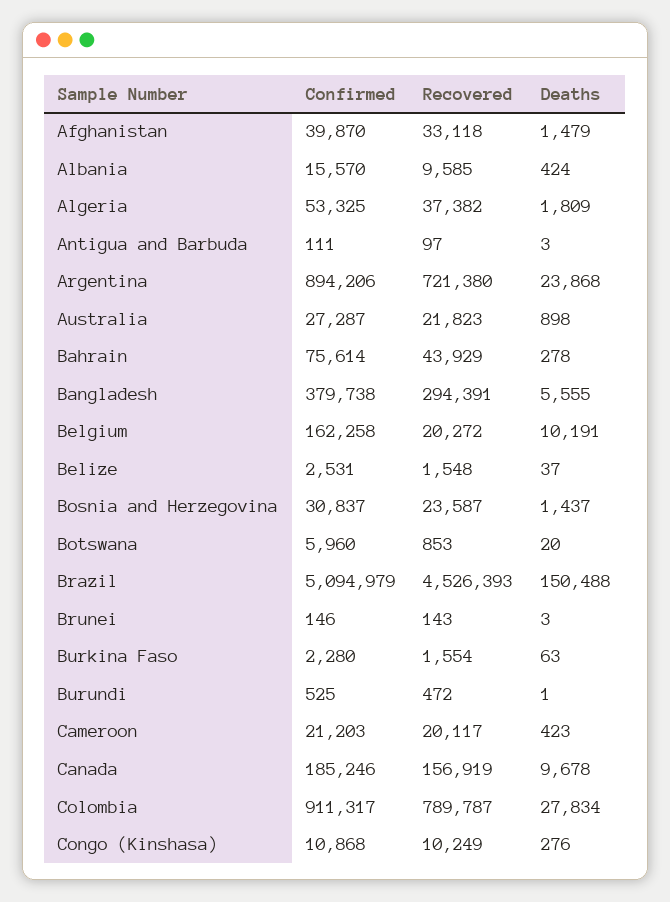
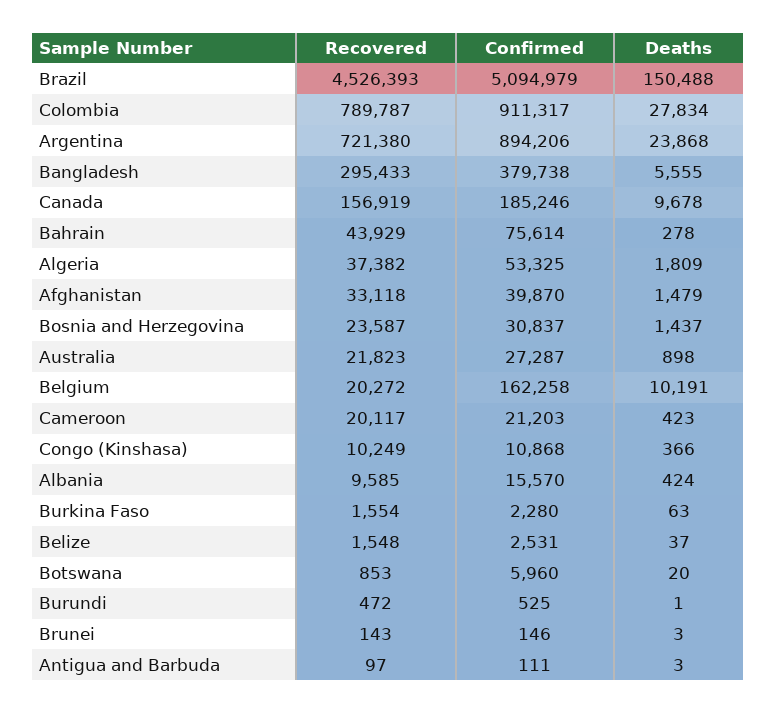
Recovered, Bangladesh: 294391 -> 295433
Deaths, Congo (Kinshasa): 276 -> 366

